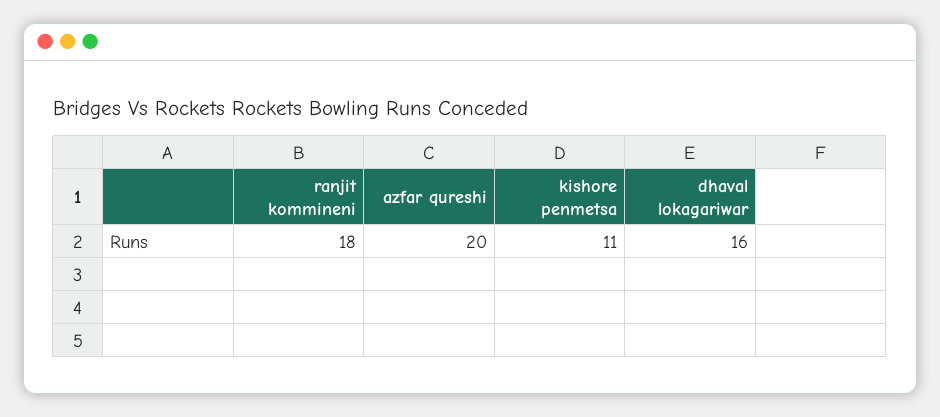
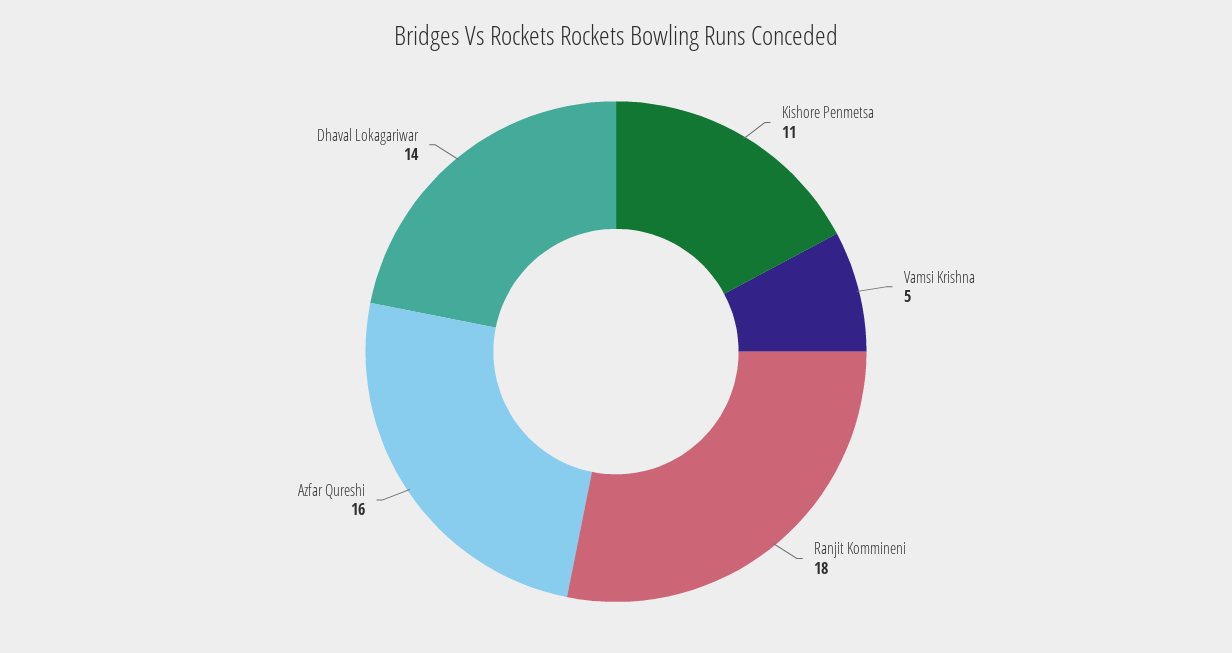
azfar qureshi: 20 -> 16
dhaval lokagariwar: 16 -> 14
Vamsi Krishna: none -> 5

